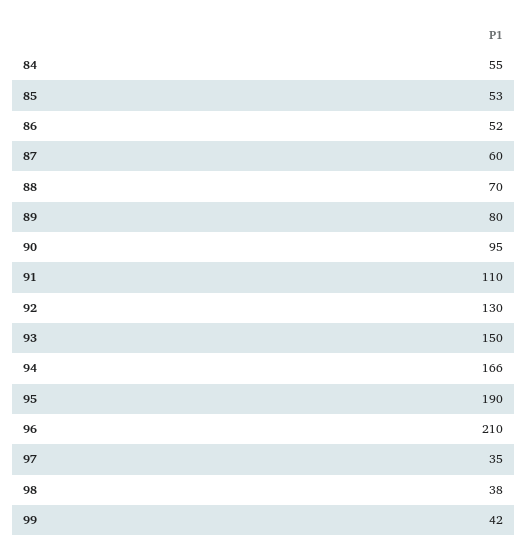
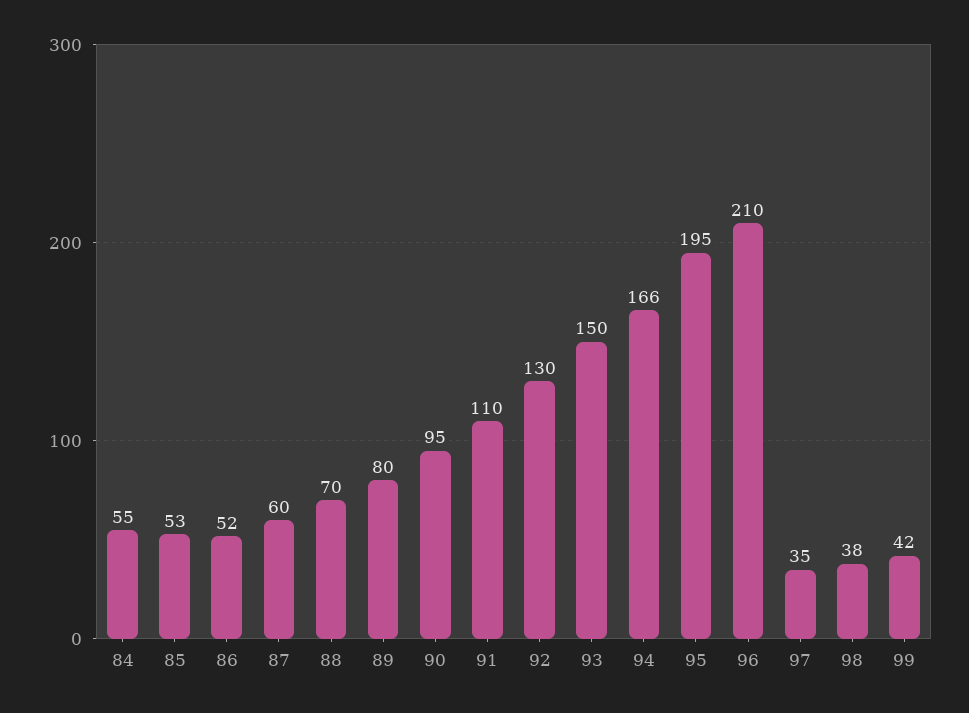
95: 190 -> 195

